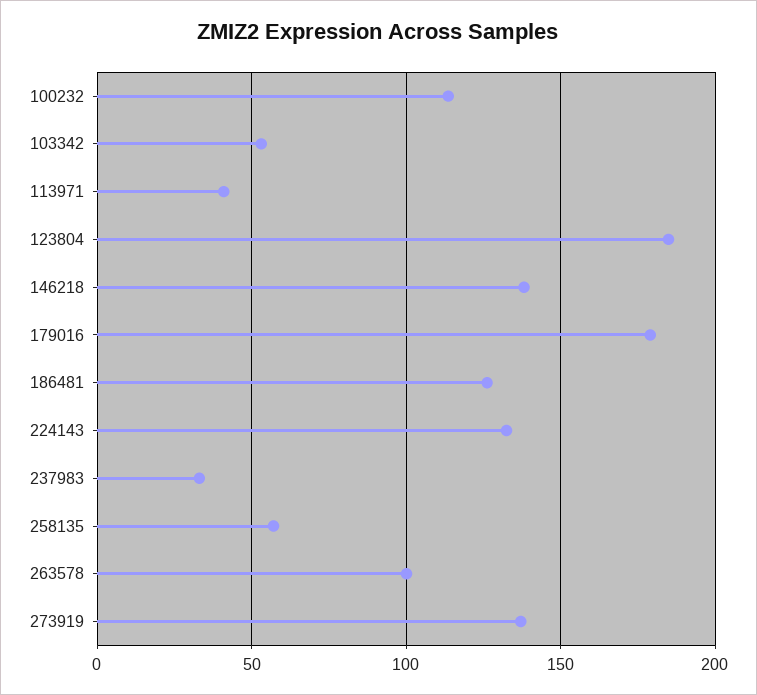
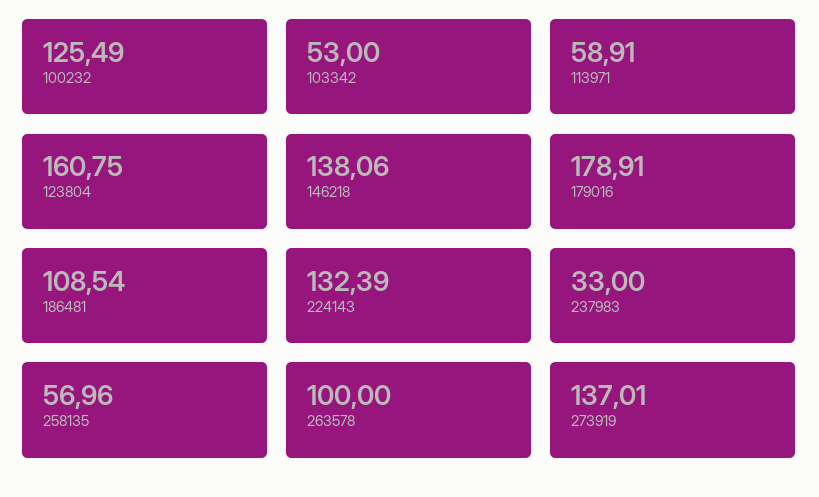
100232: 115 -> 125.49
113971: 40 -> 58.91
123804: 185 -> 160.75
186481: 125 -> 108.54

